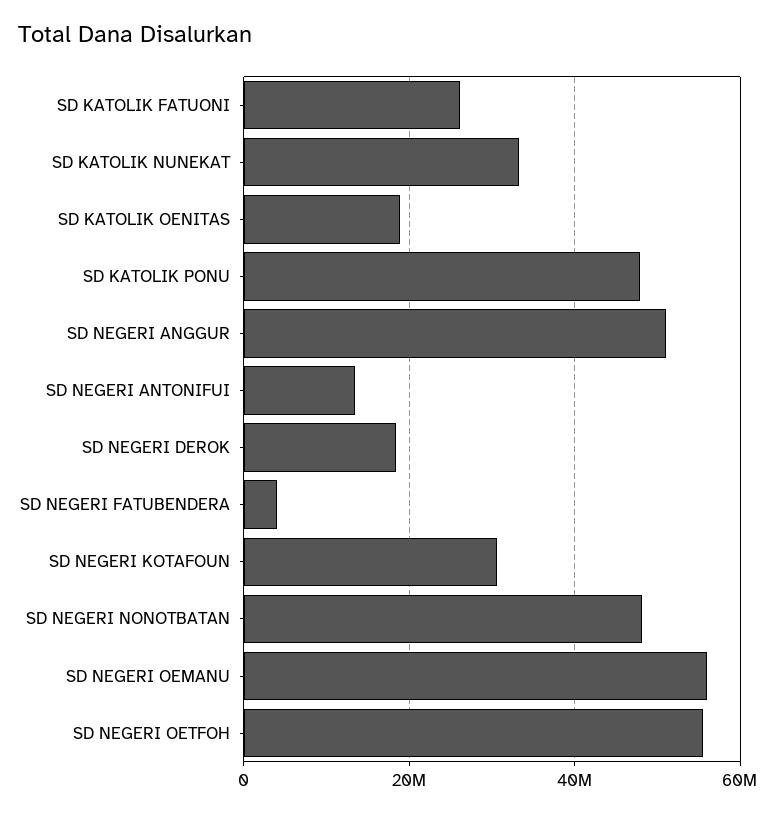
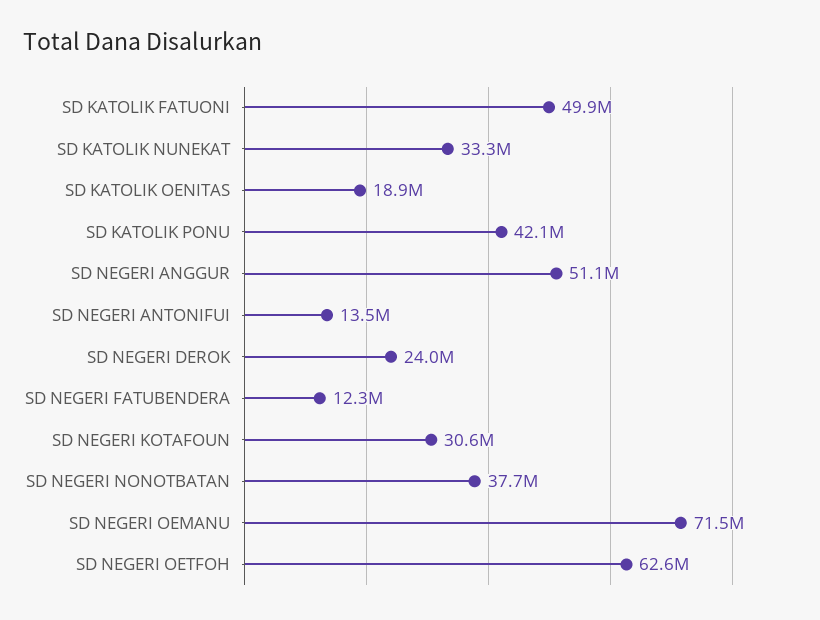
SD KATOLIK FATUONI: 26000000 -> 49900000
SD KATOLIK PONU: 48000000 -> 42100000
SD NEGERI DEROK: 18000000 -> 24000000
SD NEGERI FATUBENDERA: 4000000 -> 12300000
SD NEGERI NONOTBATAN: 48000000 -> 37700000
SD NEGERI OEMANU: 56000000 -> 71500000
SD NEGERI OETFOH: 56000000 -> 62600000

